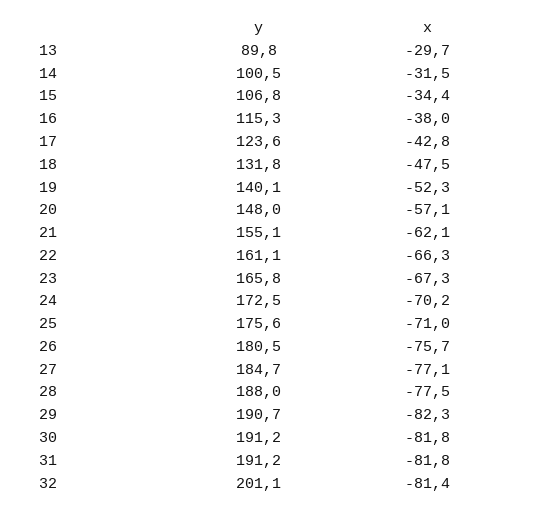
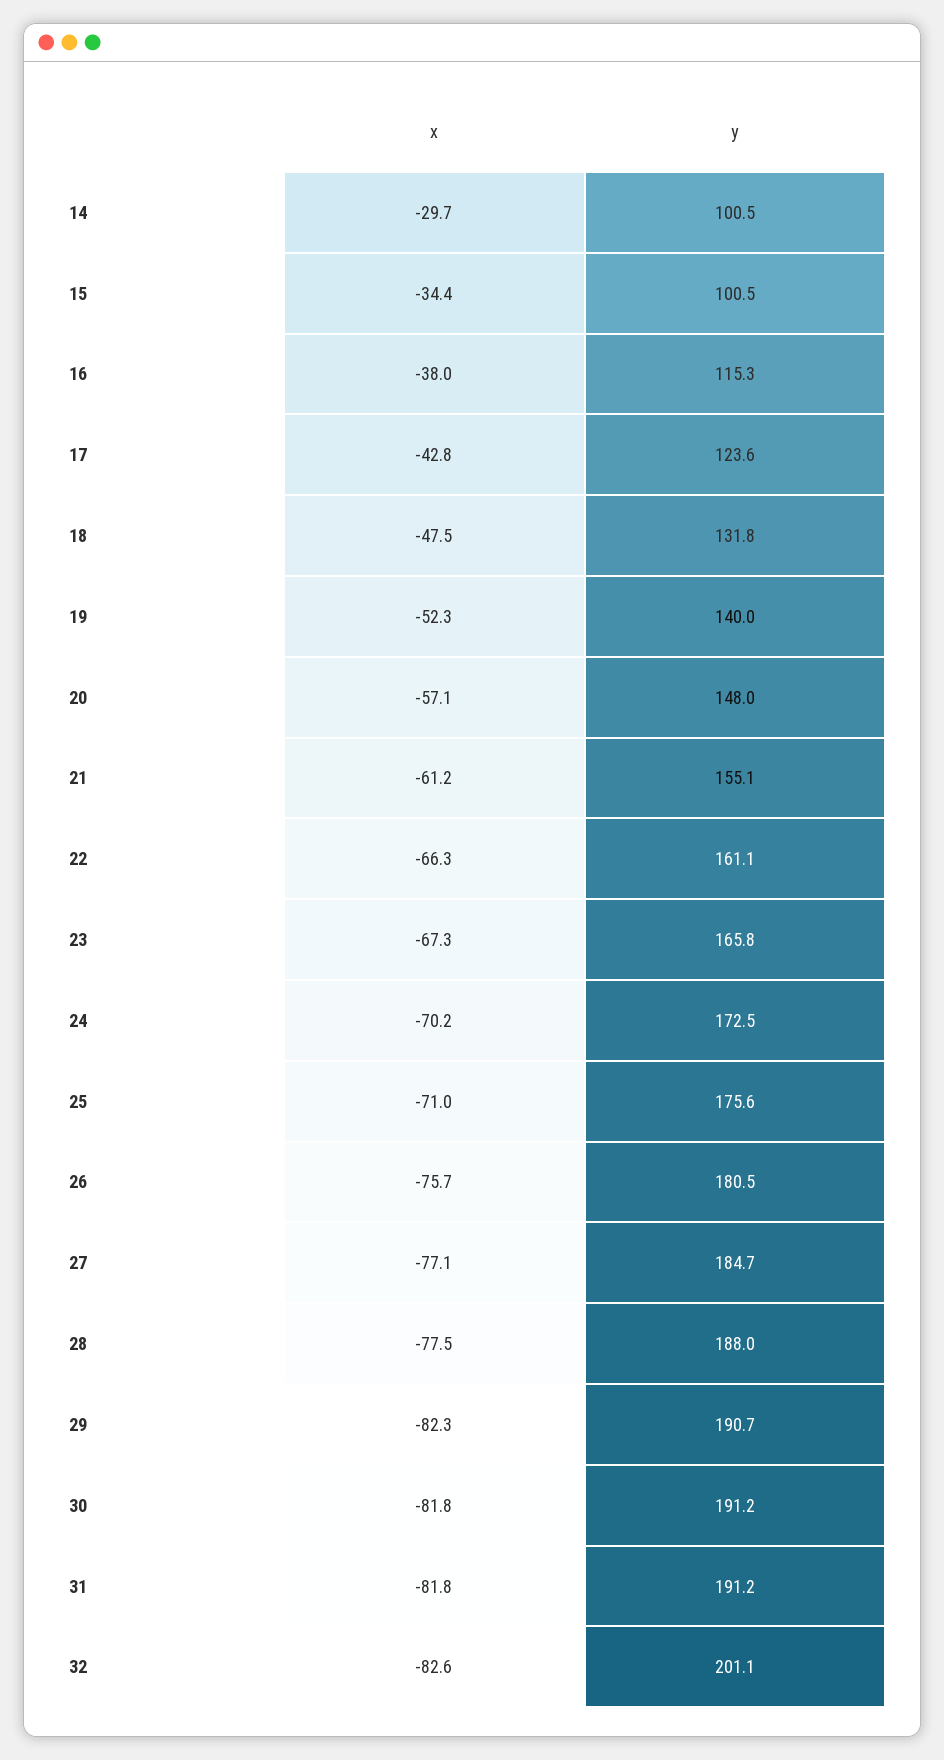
y, 13: 89.8 -> none
x, 13: -29.7 -> none
x, 14: -31.5 -> -29.7
y, 15: 106.8 -> 100.5
y, 19: 140.1 -> 140
x, 21: -62.1 -> -61.2
x, 32: -81.4 -> -82.6

